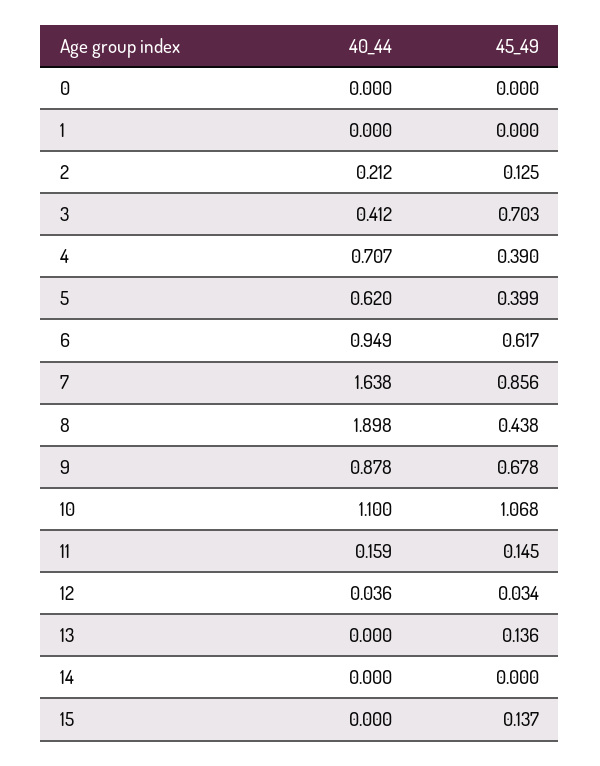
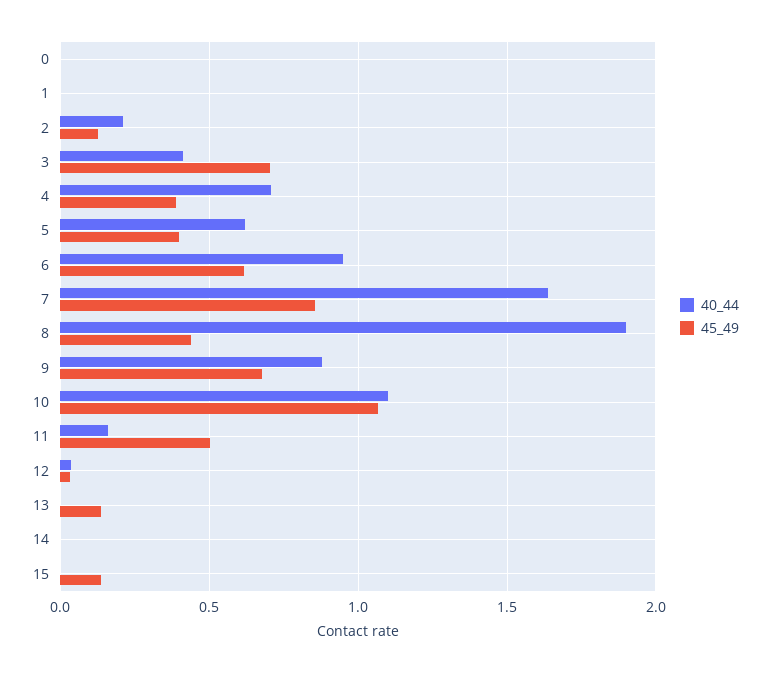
45_49, 11: 0.145 -> 0.5

